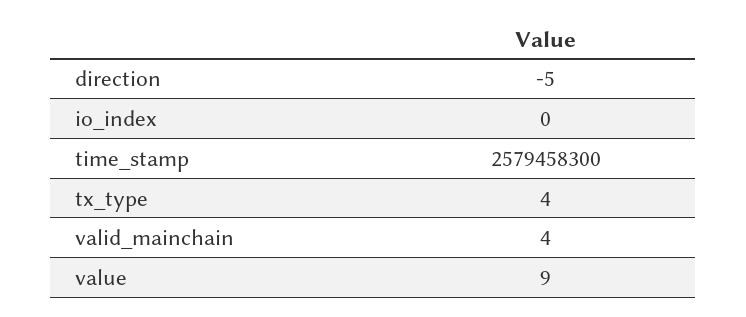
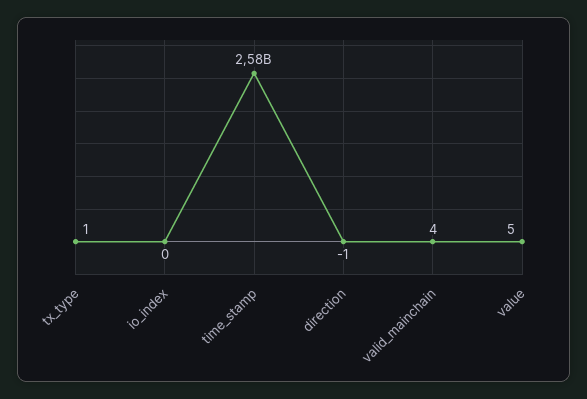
direction: -5 -> -1
tx_type: 4 -> 1
value: 9 -> 5

